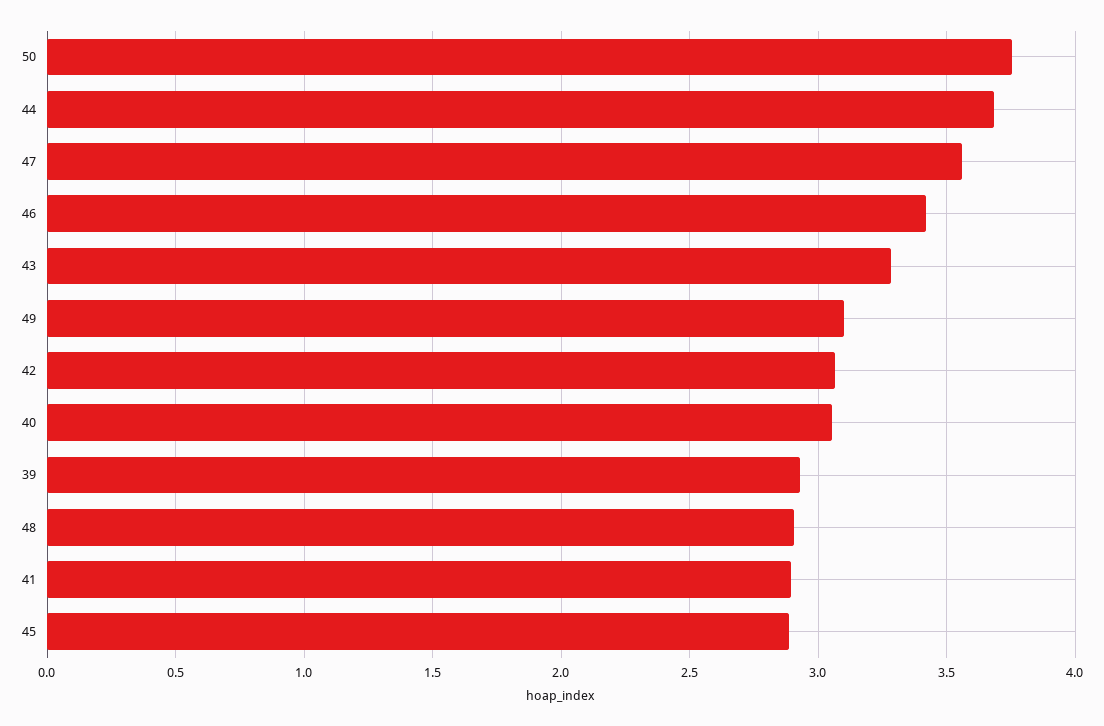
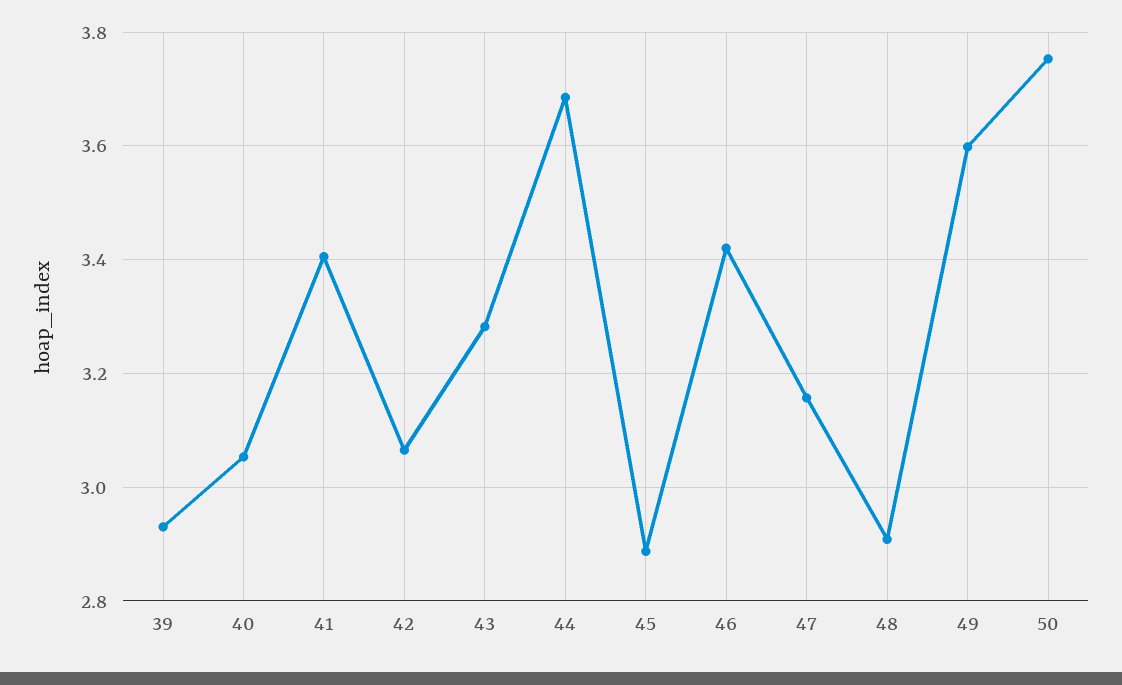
47: 3.55 -> 3.16
49: 3.1 -> 3.6
41: 2.9 -> 3.4

